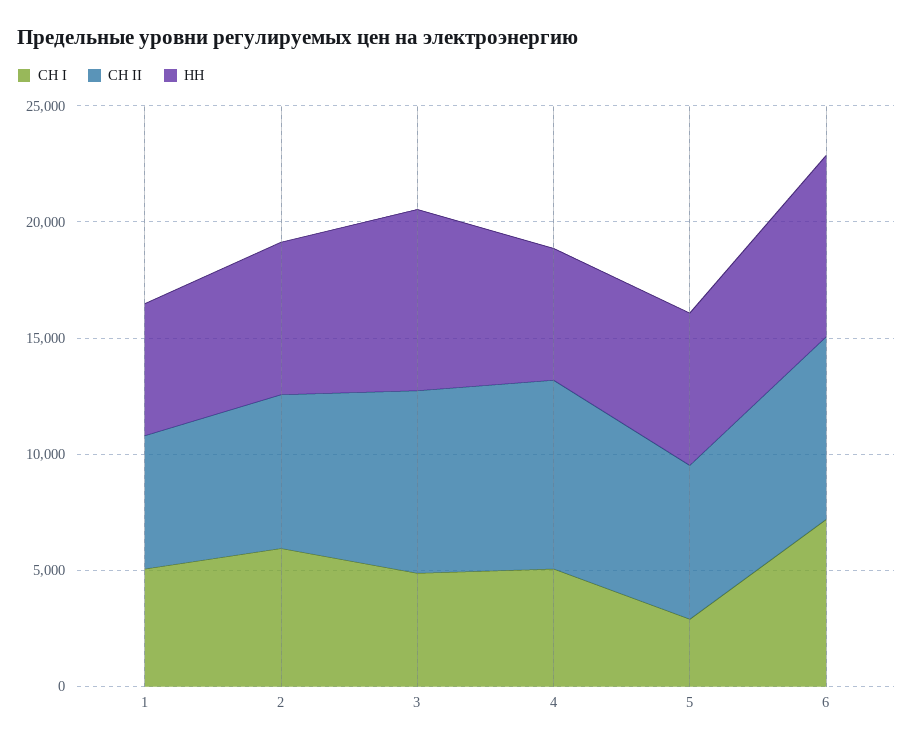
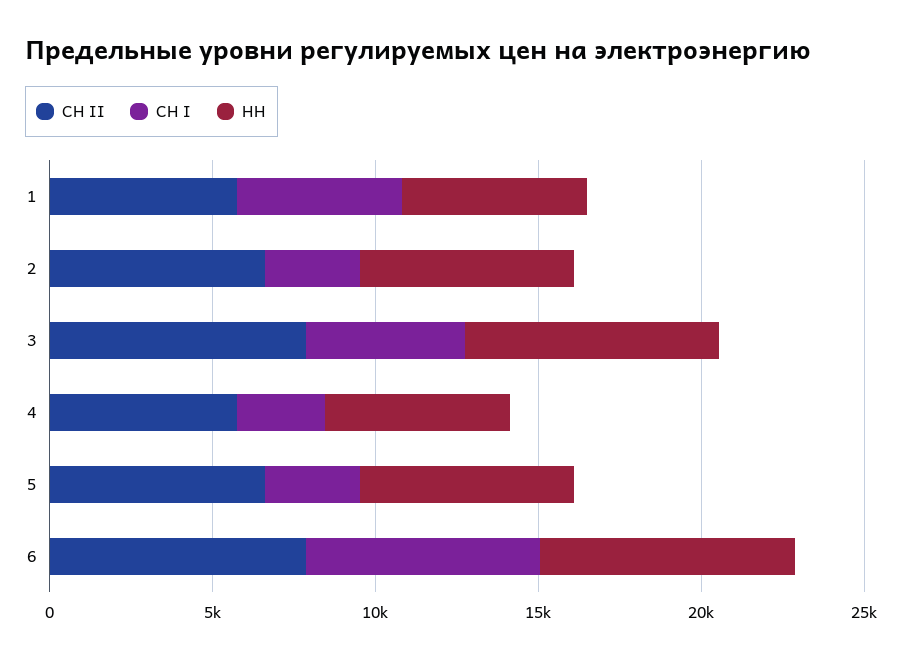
СН I, 2: 6000 -> 3000
СН I, 4: 5000 -> 3000
СН II, 4: 8000 -> 6000

